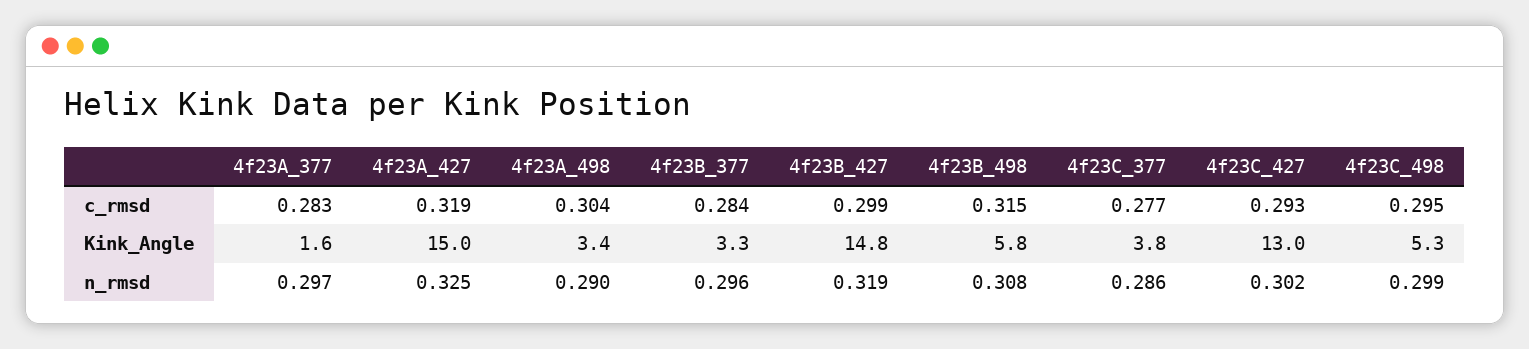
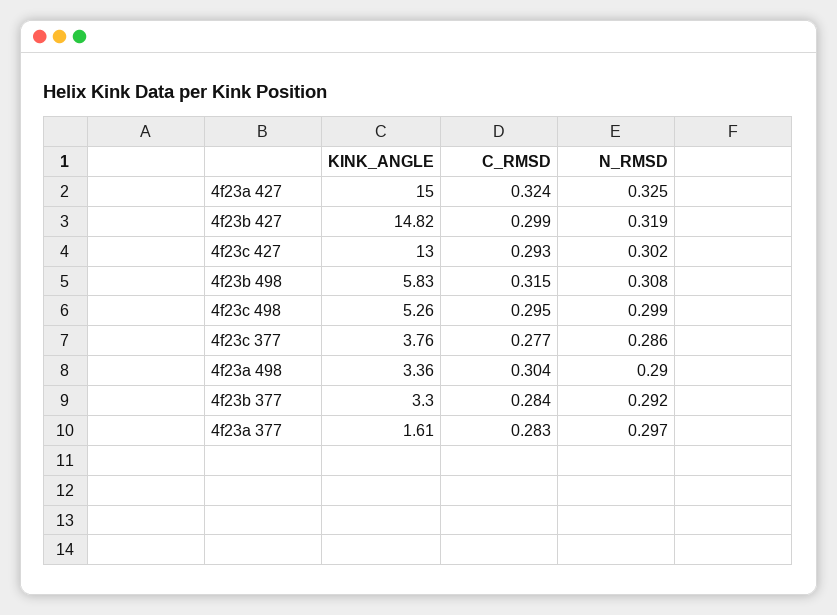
4f23A_427, c_rmsd: 0.319 -> 0.324
4f23B_377, n_rmsd: 0.296 -> 0.292

